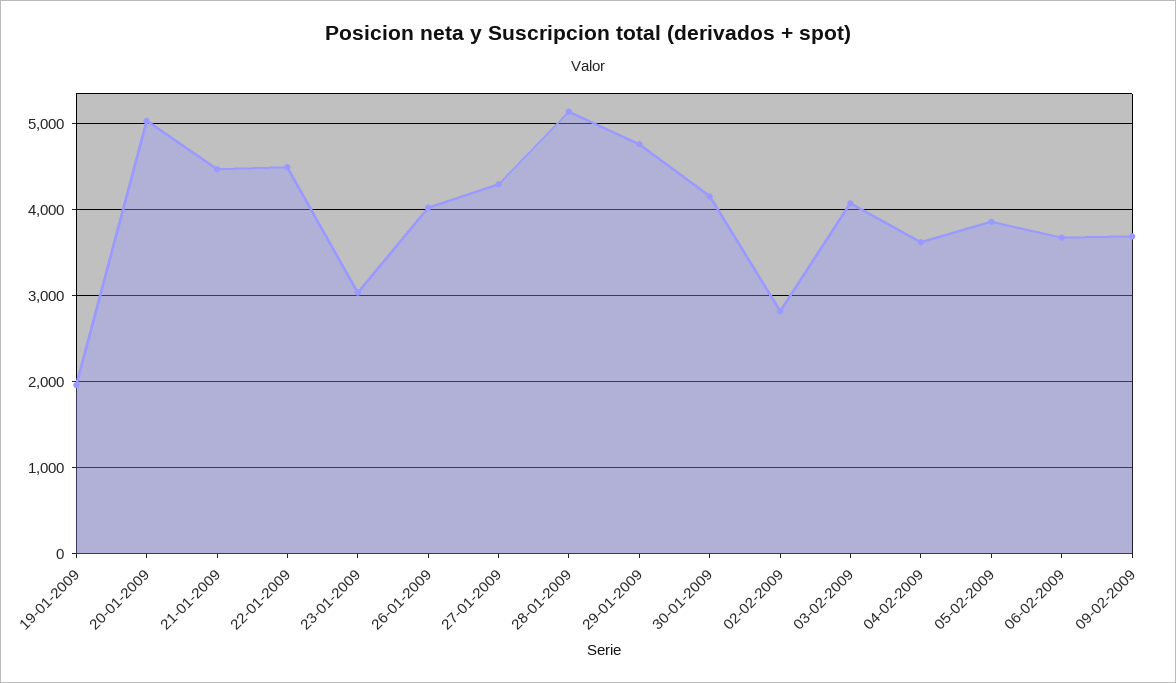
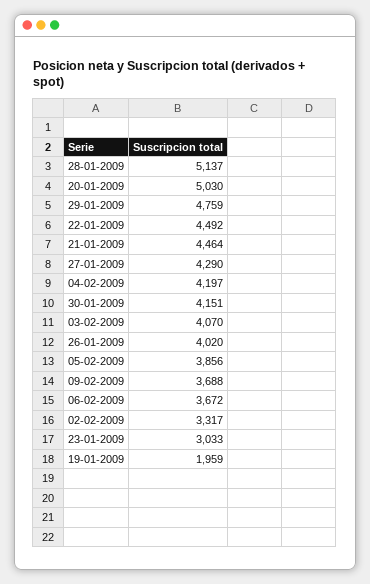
02-02-2009: 2800 -> 3317
04-02-2009: 3600 -> 4197

